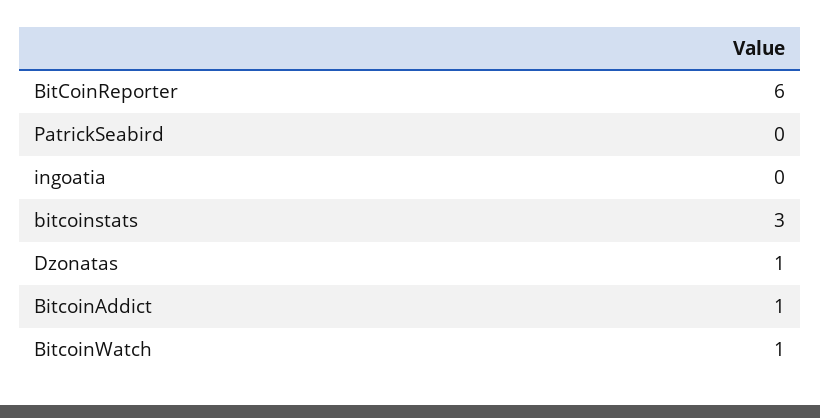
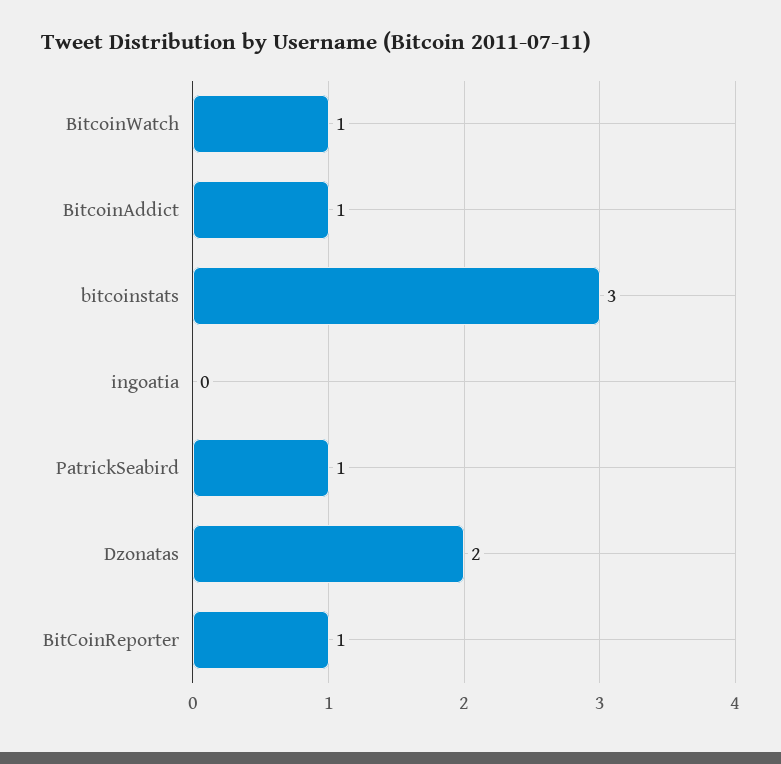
BitCoinReporter: 6 -> 1
PatrickSeabird: 0 -> 1
Dzonatas: 1 -> 2

